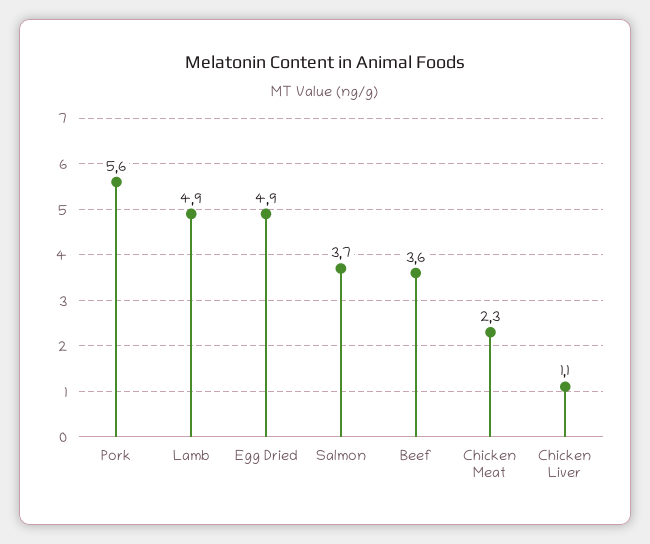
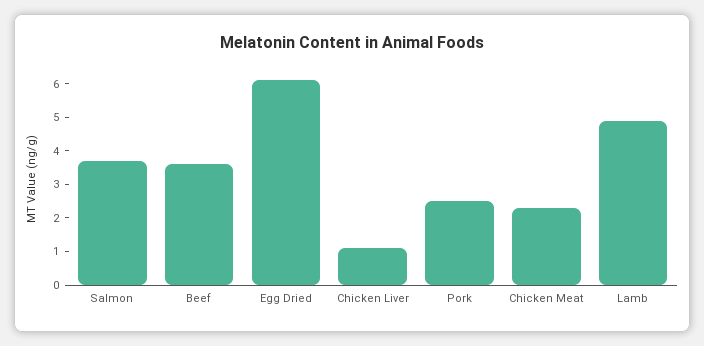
Pork: 5.6 -> 2.5
Egg Dried: 4.9 -> 6

